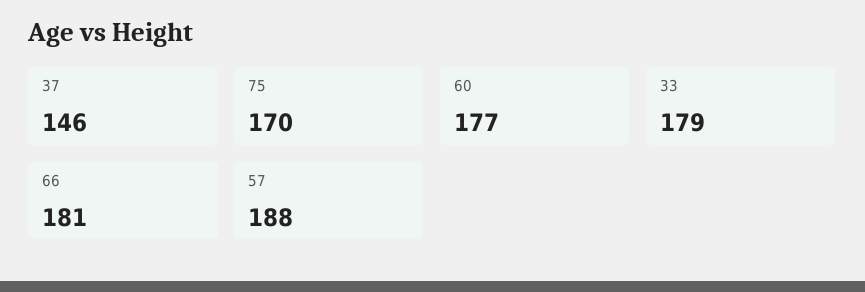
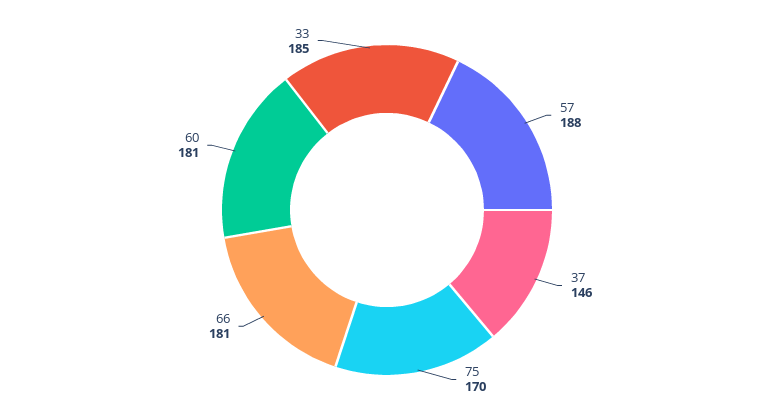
60: 177 -> 181
33: 179 -> 185

